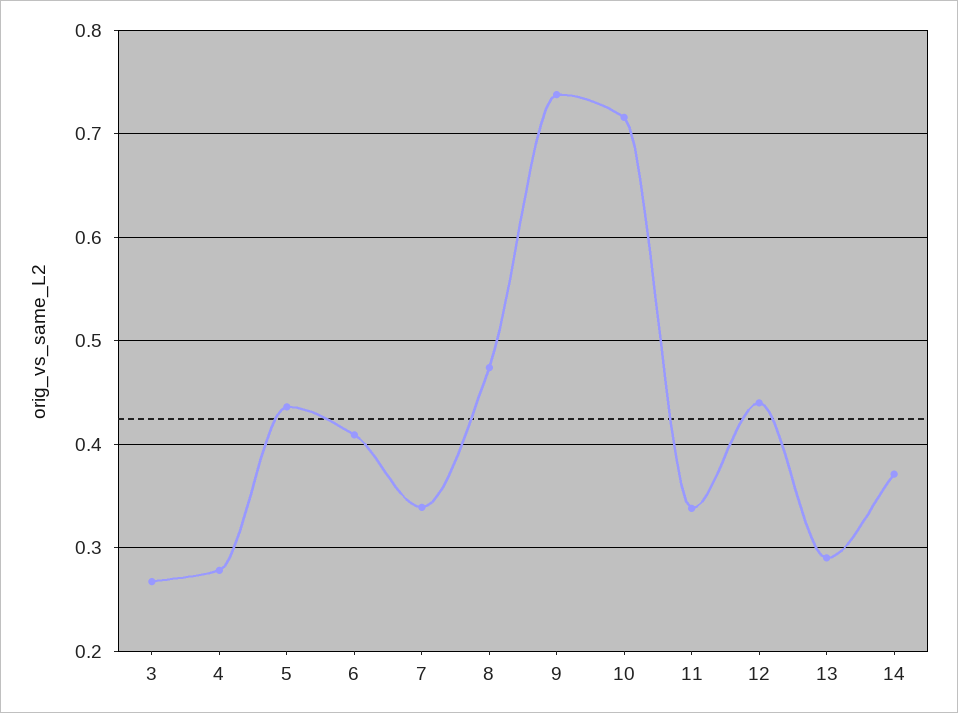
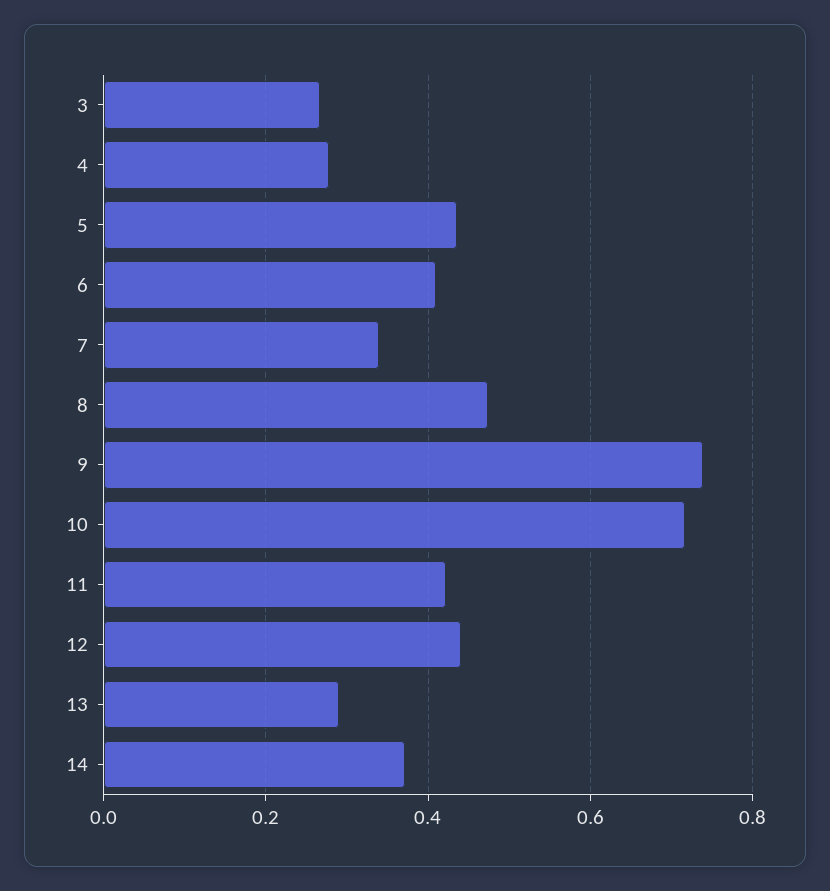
11: 0.34 -> 0.42

